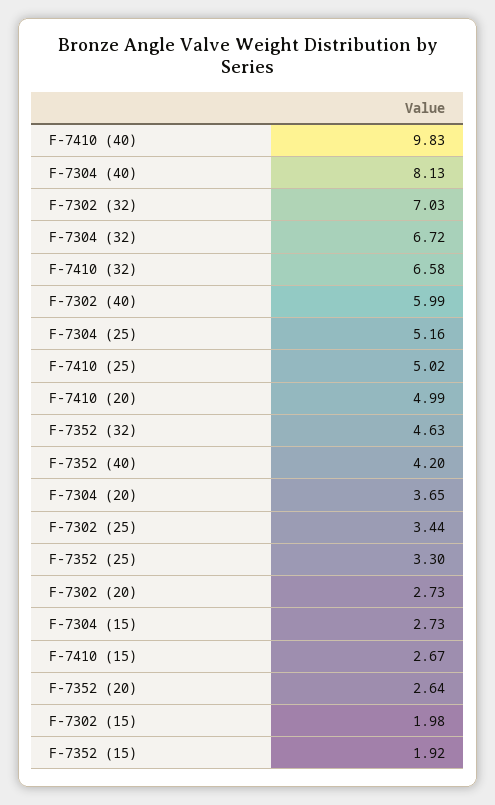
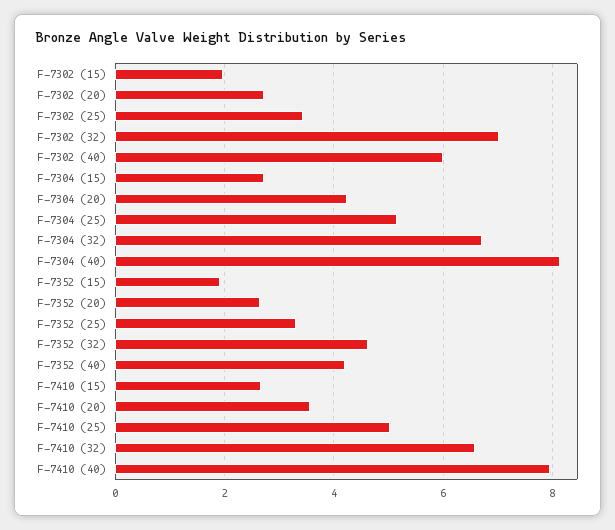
F-7410 (40): 9.83 -> 8
F-7410 (20): 4.99 -> 3.6
F-7304 (20): 3.65 -> 4.2

